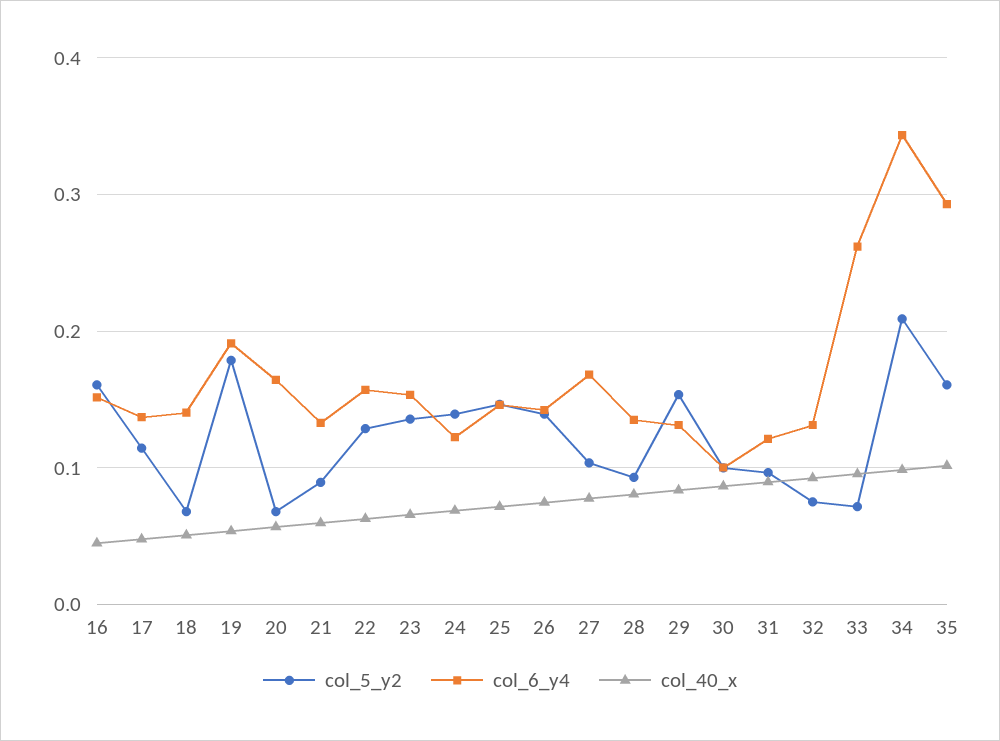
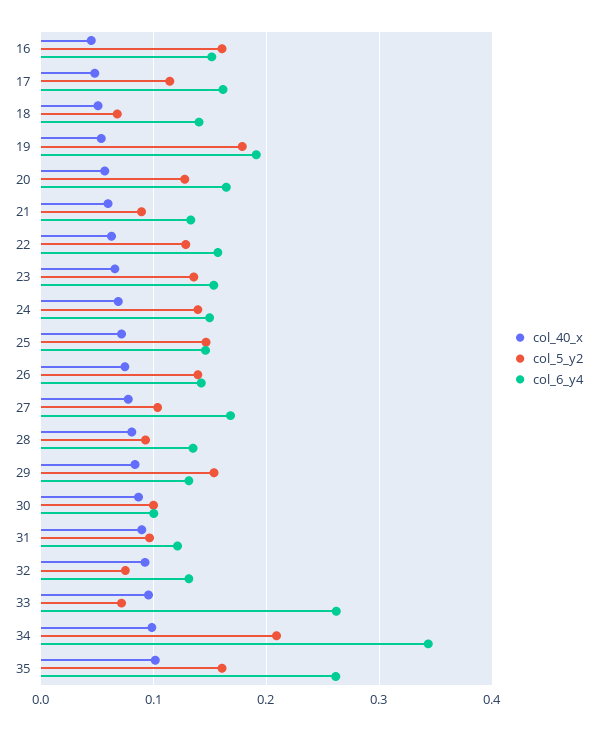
col_6_y4, 17: 0.14 -> 0.16
col_5_y2, 20: 0.07 -> 0.13
col_6_y4, 24: 0.12 -> 0.15
col_6_y4, 35: 0.29 -> 0.26

